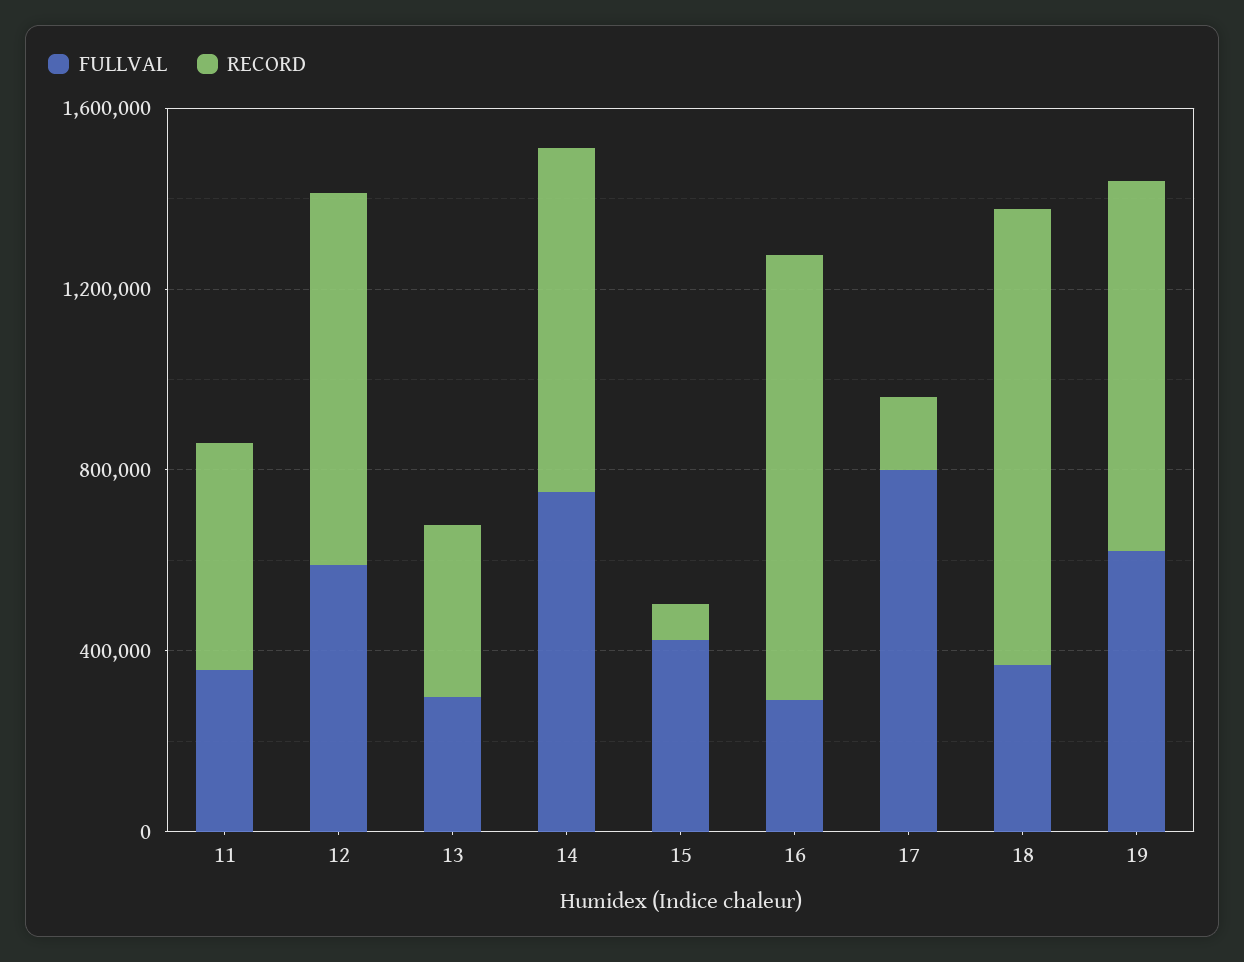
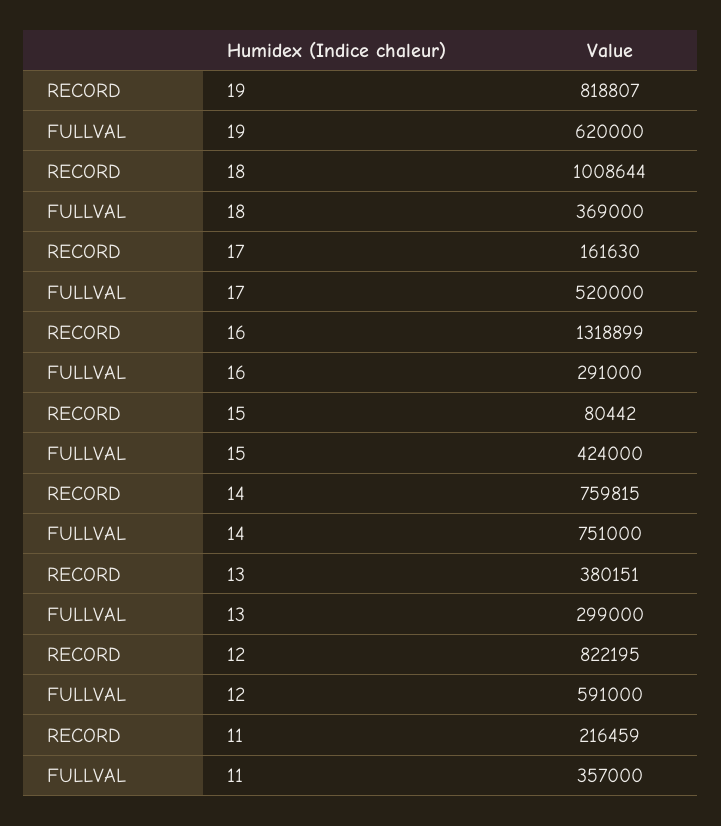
RECORD, 11: 500000 -> 216459
RECORD, 16: 1000000 -> 1318899
FULLVAL, 17: 800000 -> 520000

